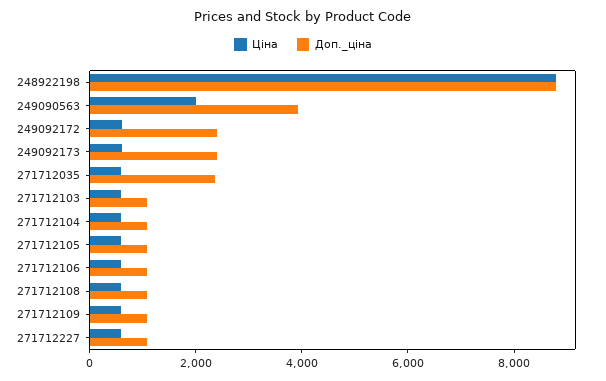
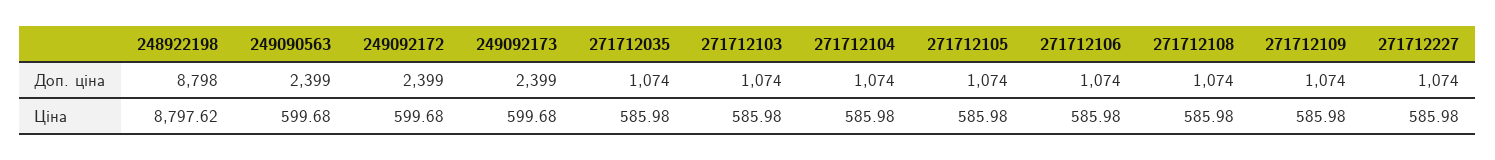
Ціна, 249090563: 2000 -> 599.68
Доп._ціна, 249090563: 4000 -> 2399
Доп._ціна, 271712035: 2500 -> 1074

